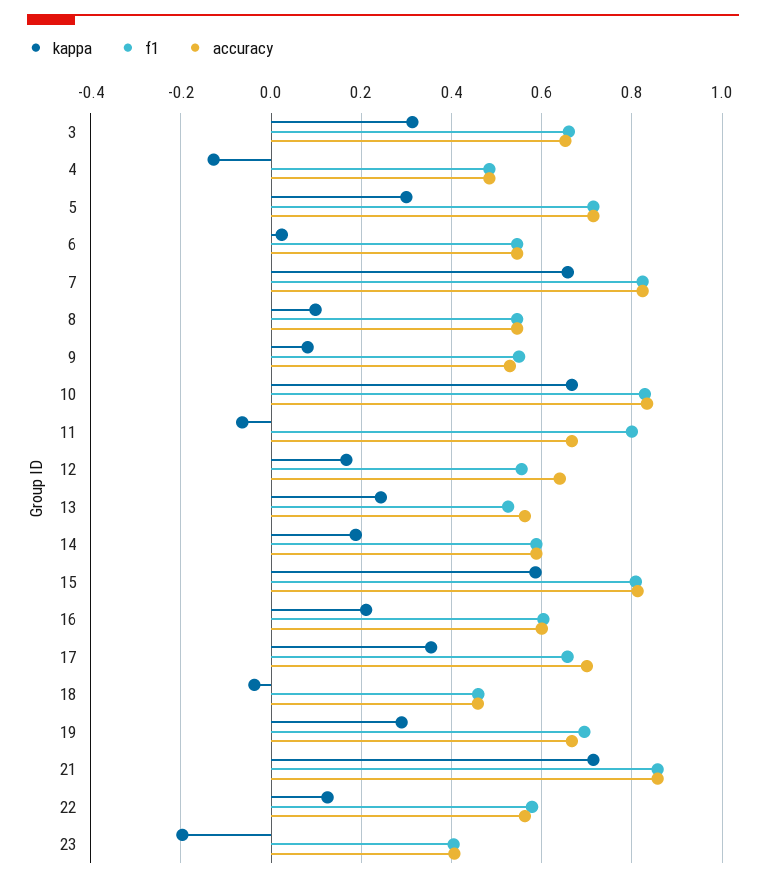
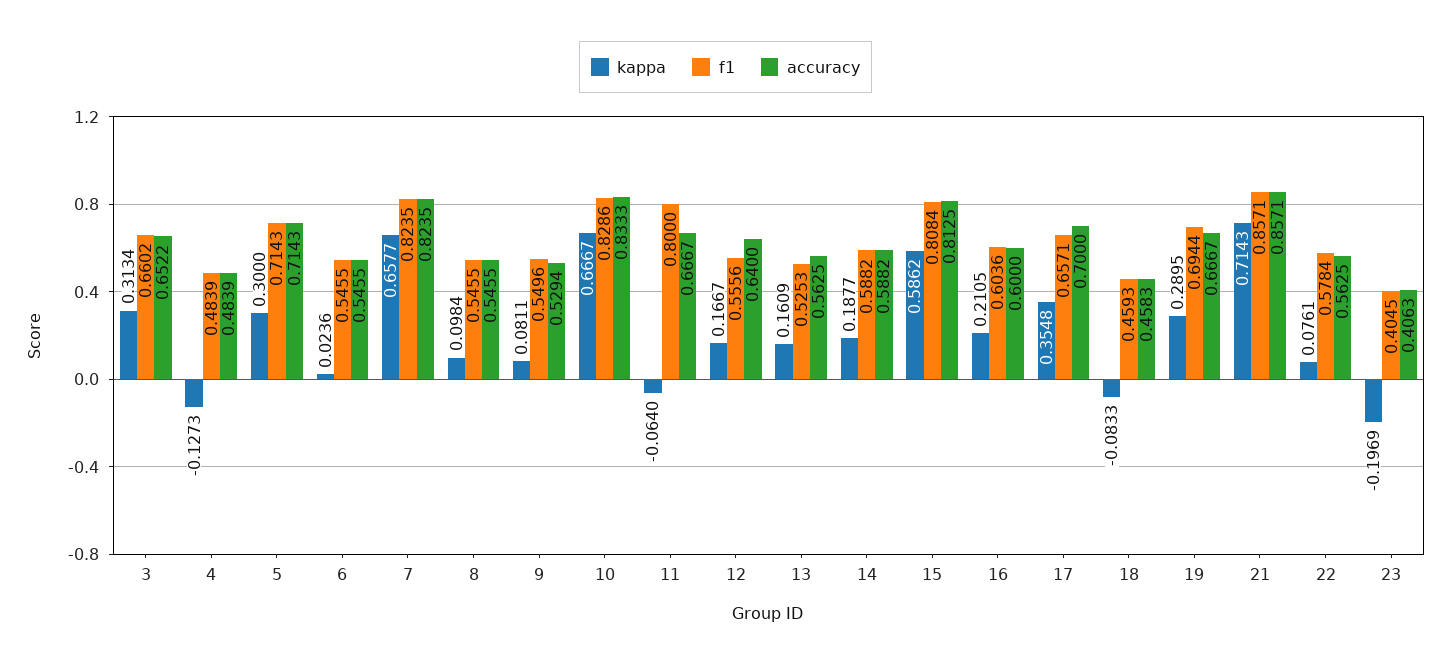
kappa, 13: 0.24 -> 0.1609
kappa, 18: -0.04 -> -0.0833
kappa, 22: 0.12 -> 0.0761

